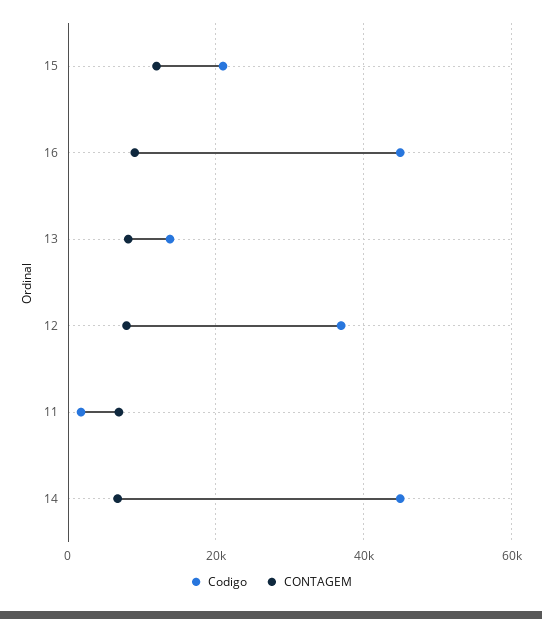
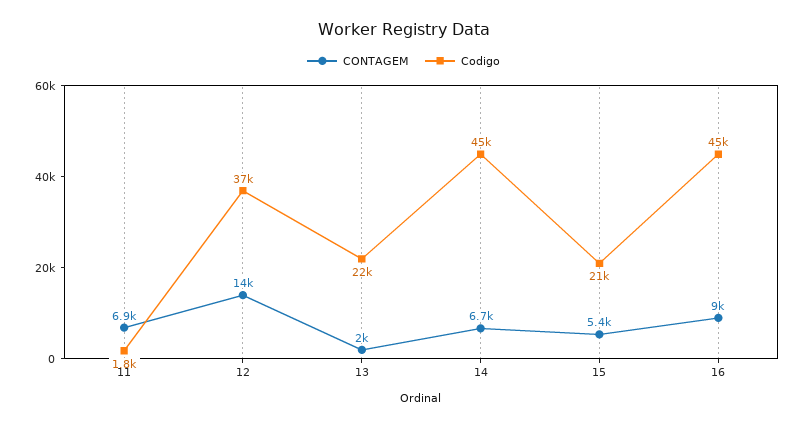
CONTAGEM, 15: 12000 -> 5400
Codigo, 13: 14000 -> 22000
CONTAGEM, 13: 8000 -> 2000
CONTAGEM, 12: 8000 -> 14000

